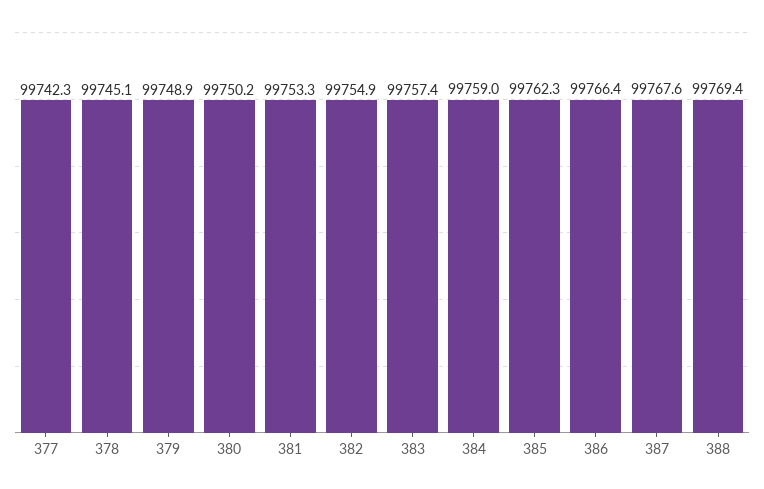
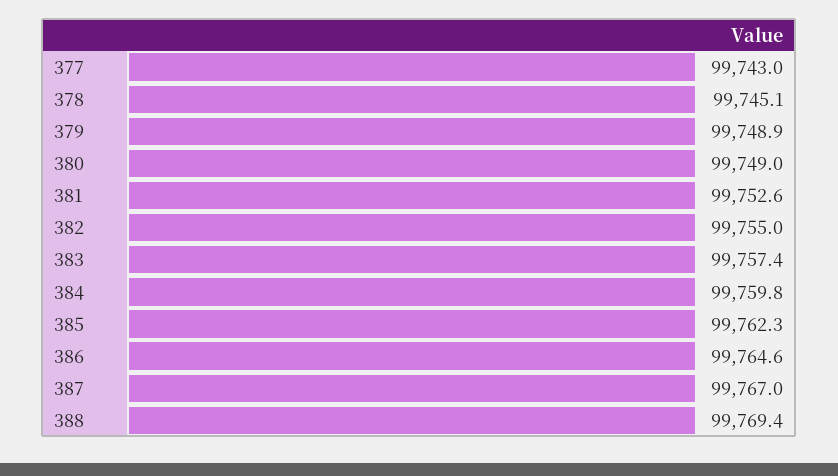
377: 99742.3 -> 99743
380: 99750.2 -> 99749
381: 99753.3 -> 99752.6
382: 99754.9 -> 99755
384: 99759 -> 99759.8
386: 99766.4 -> 99764.6
387: 99767.6 -> 99767

